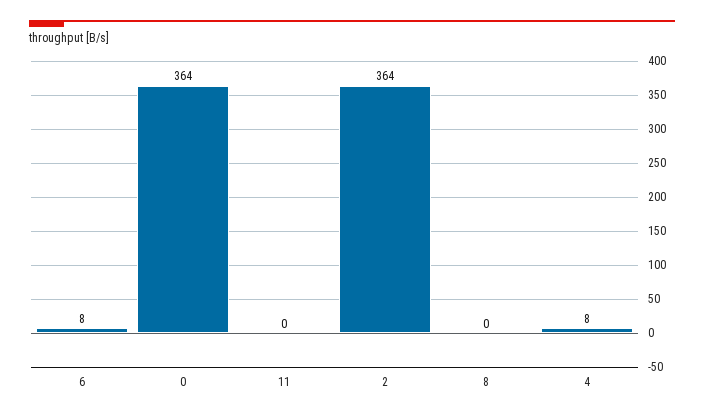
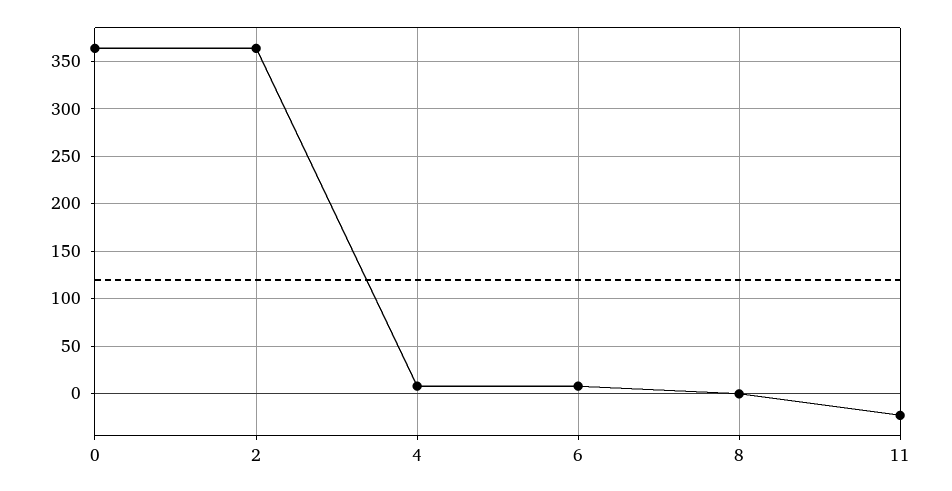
11: 0 -> -20

